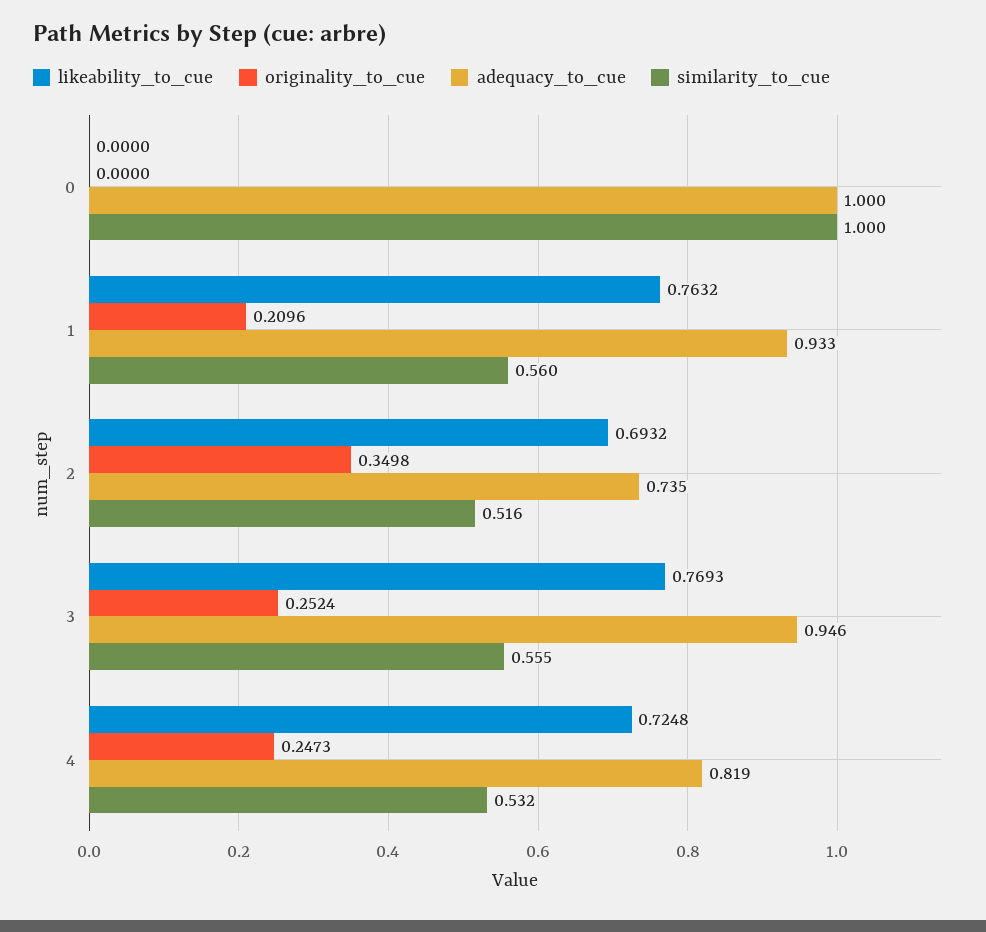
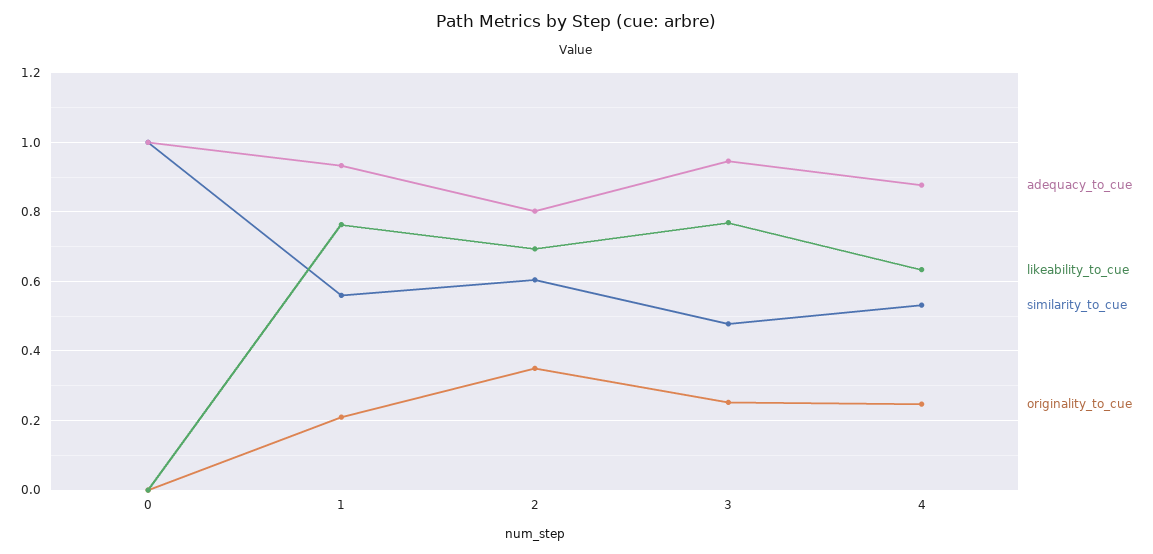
adequacy_to_cue, 2: 0.735 -> 0.8
similarity_to_cue, 2: 0.516 -> 0.6
similarity_to_cue, 3: 0.555 -> 0.48
likeability_to_cue, 4: 0.7248 -> 0.64
adequacy_to_cue, 4: 0.819 -> 0.88

